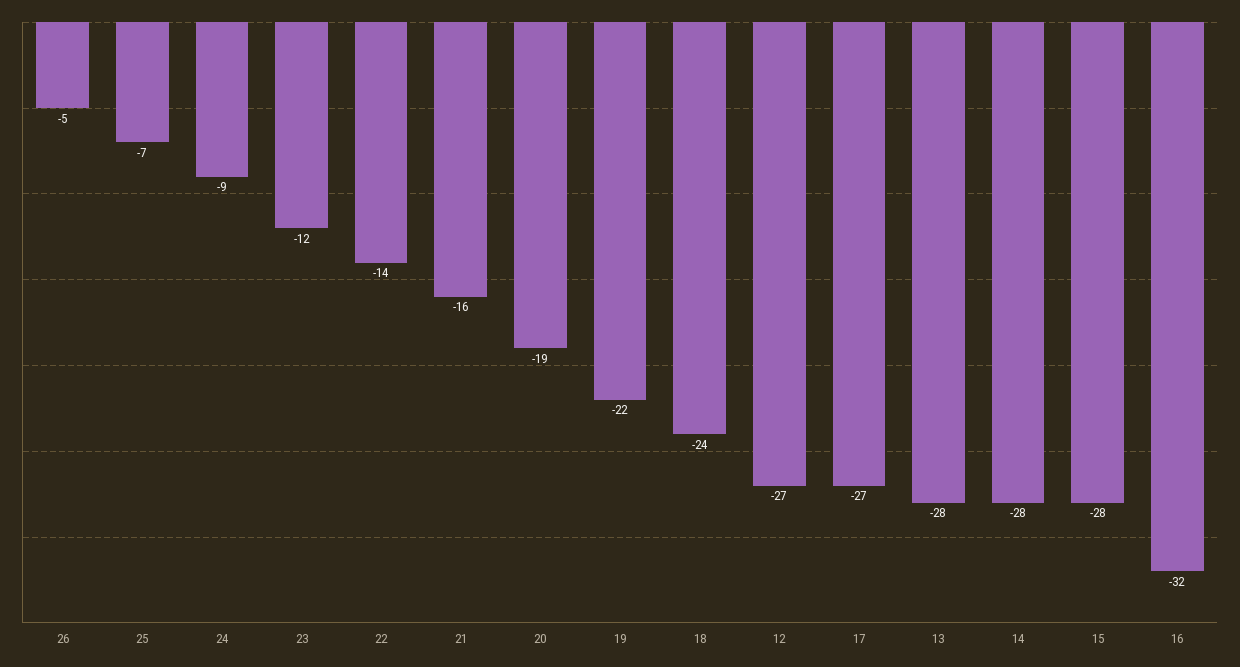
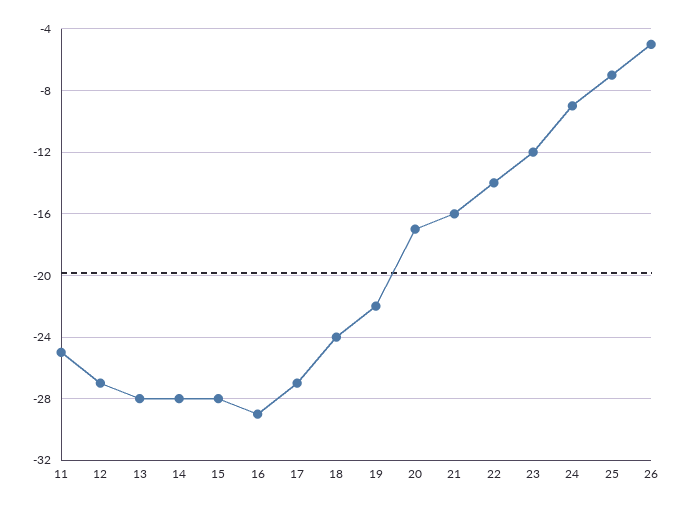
20: -19 -> -17
16: -32 -> -29
11: none -> -25

